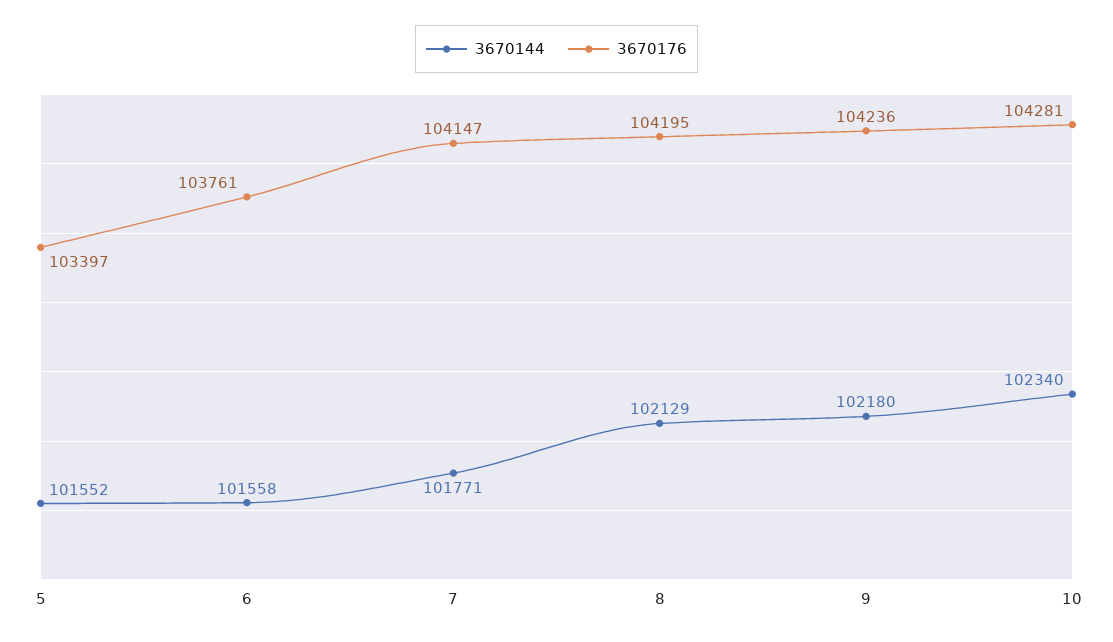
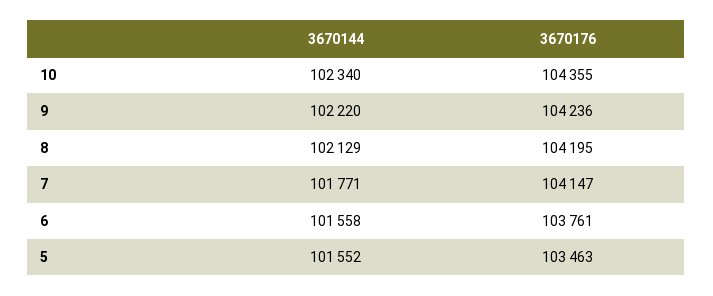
3670176, 5: 103397 -> 103463
3670144, 9: 102180 -> 102220
3670176, 10: 104281 -> 104355

